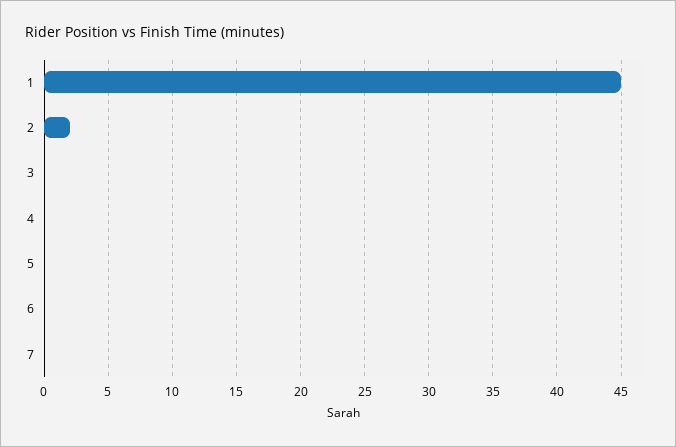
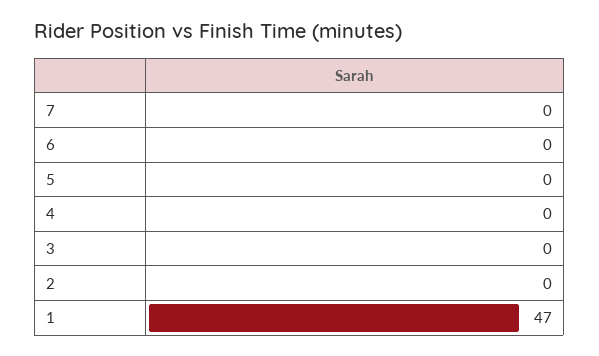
1: 45 -> 47
2: 2 -> 0

